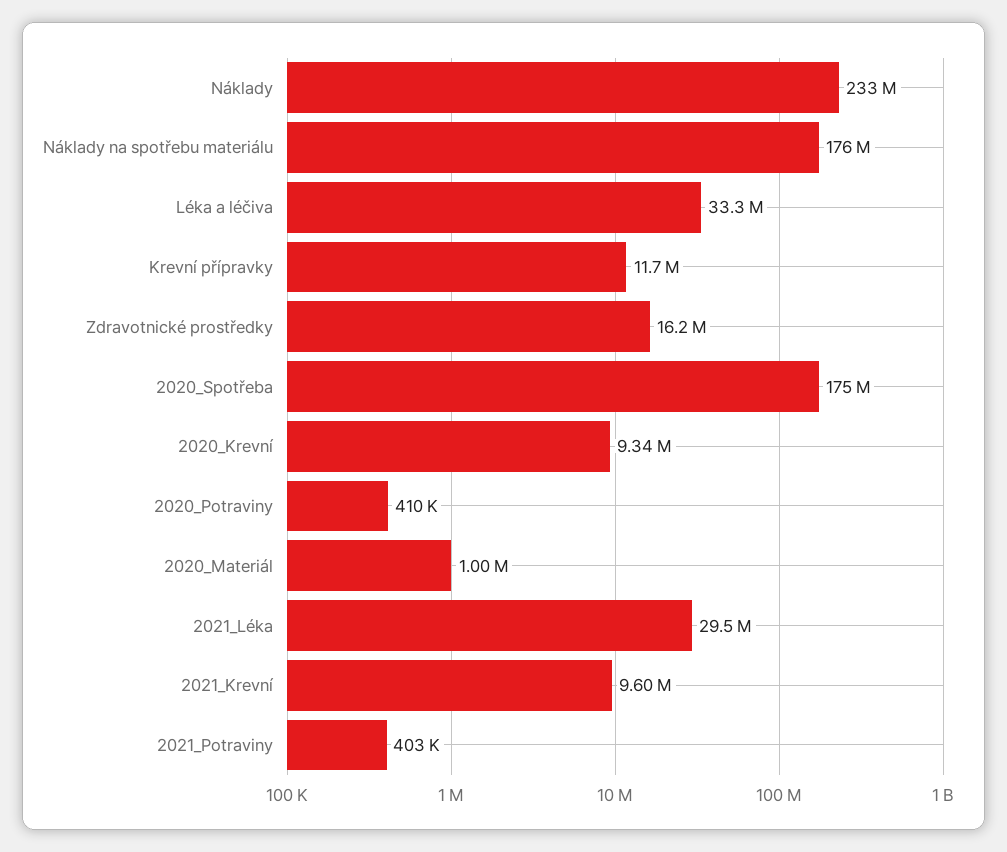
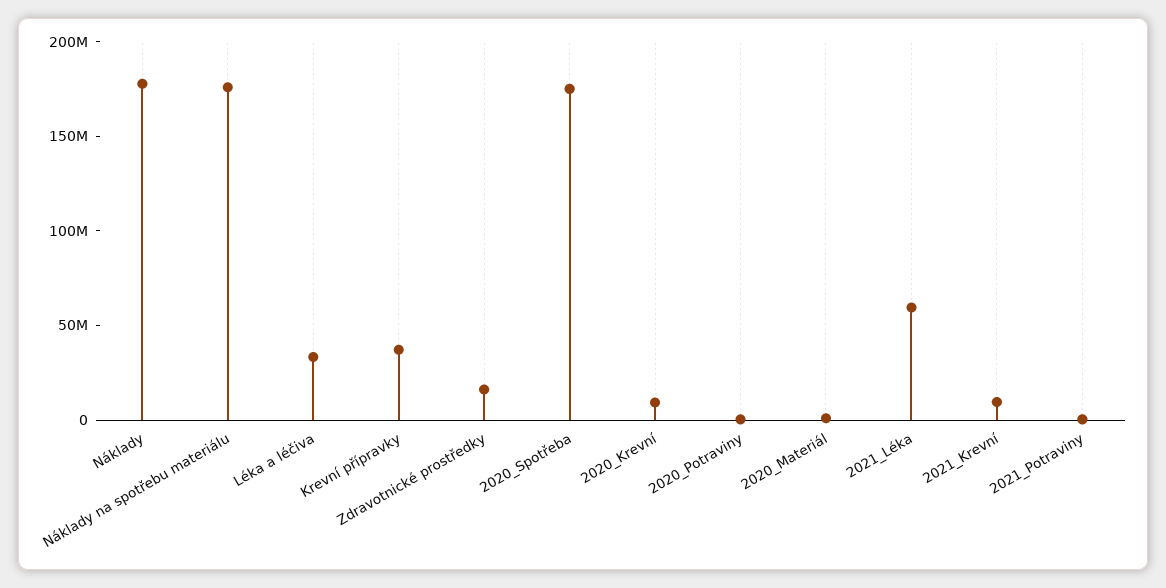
Náklady: 233000000 -> 180000000
Krevní přípravky: 11700000 -> 40000000
2021_Léka: 29500000 -> 60000000

